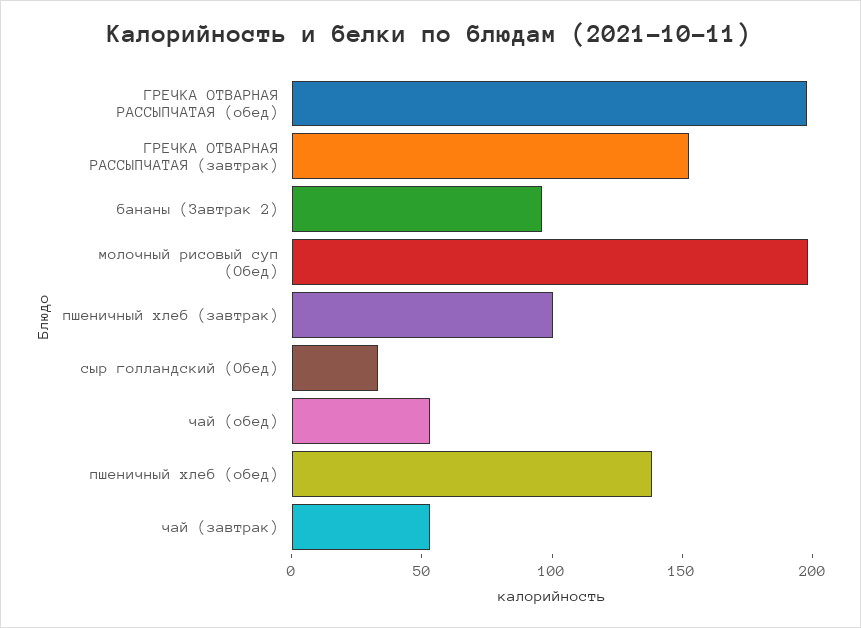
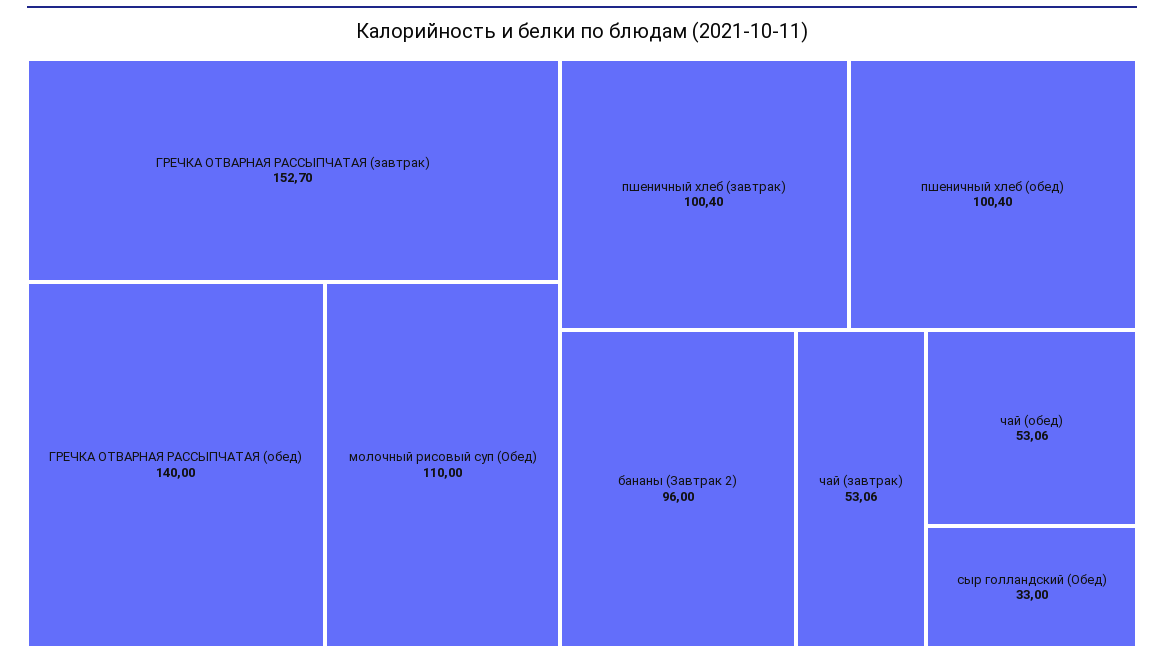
ГРЕЧКА ОТВАРНАЯ РАССЫПЧАТАЯ (обед): 200 -> 140
молочный рисовый суп (Обед): 200 -> 110
пшеничный хлеб (обед): 140 -> 100.4

